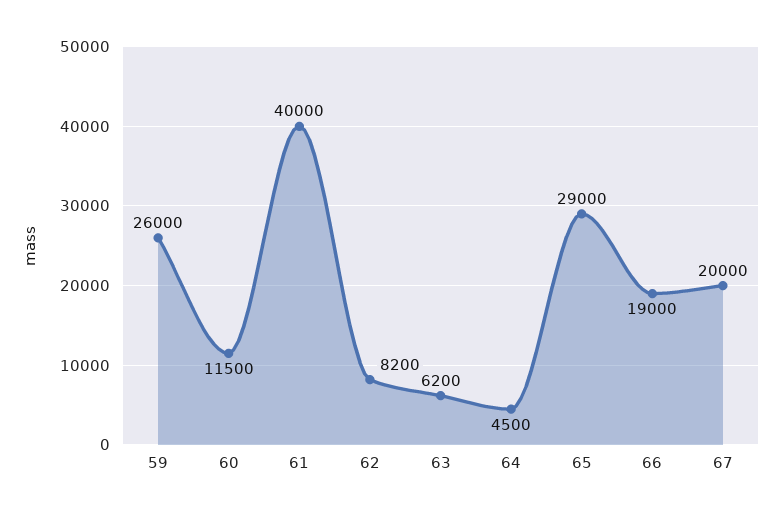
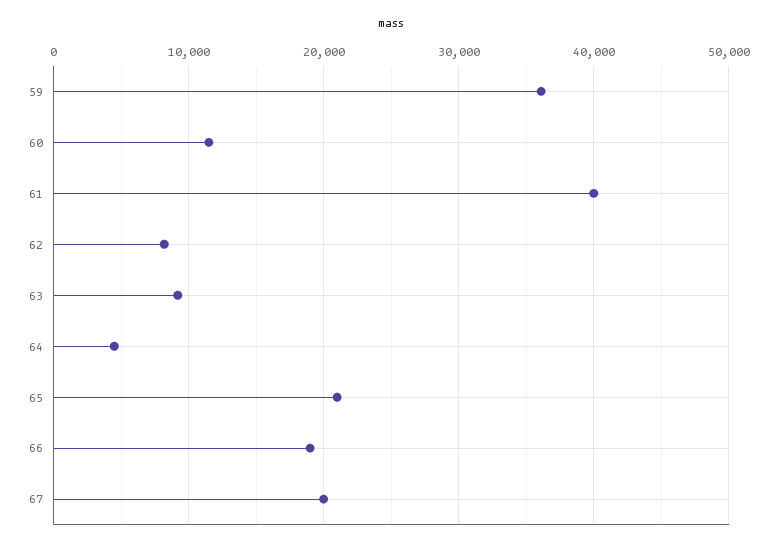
59: 26000 -> 36000
63: 6200 -> 9000
65: 29000 -> 21000

